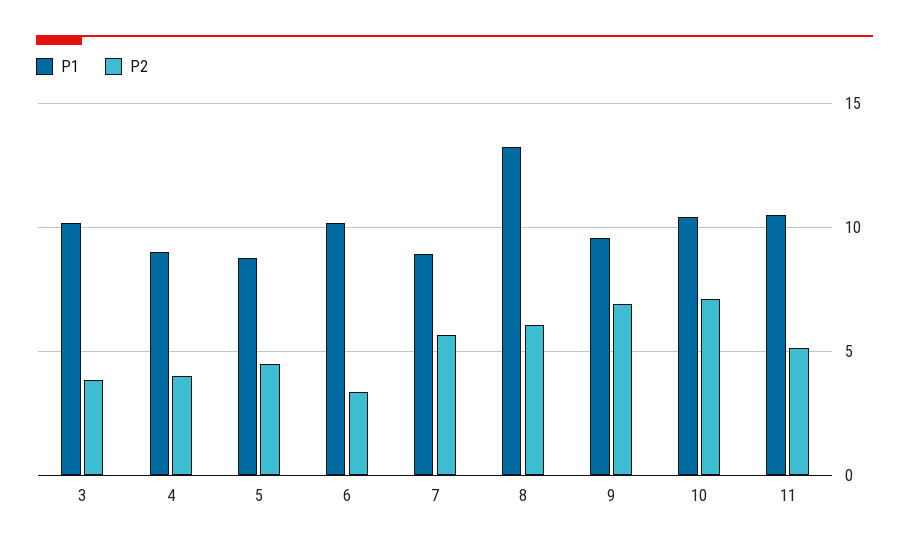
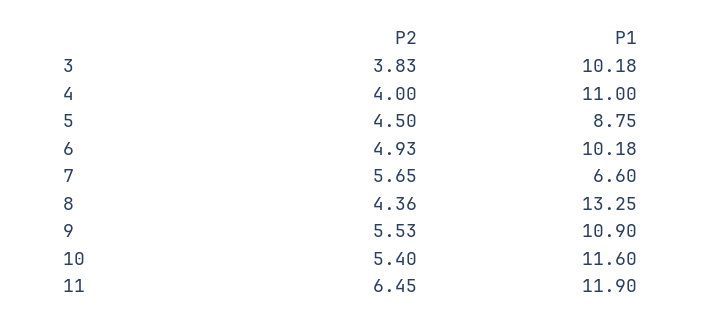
P1, 4: 9 -> 11
P2, 6: 3.5 -> 4.93
P1, 7: 9 -> 6.6
P2, 8: 6 -> 4.36
P1, 9: 9.5 -> 10.9
P2, 9: 7 -> 5.53
P1, 10: 10.5 -> 11.6
P2, 10: 7 -> 5.4
P1, 11: 10.5 -> 11.9
P2, 11: 5 -> 6.45

